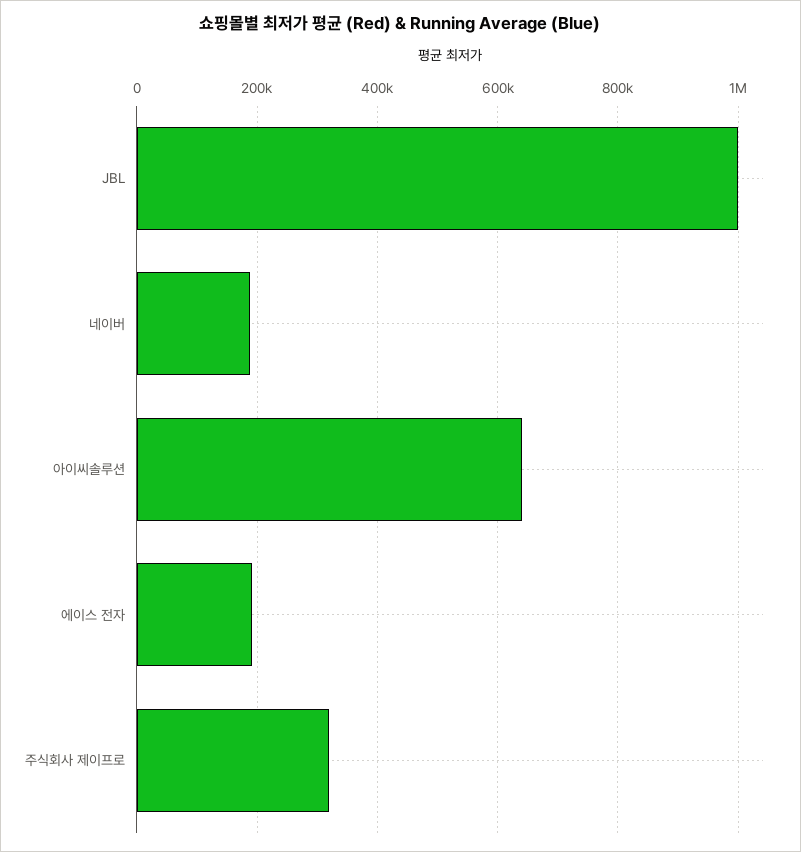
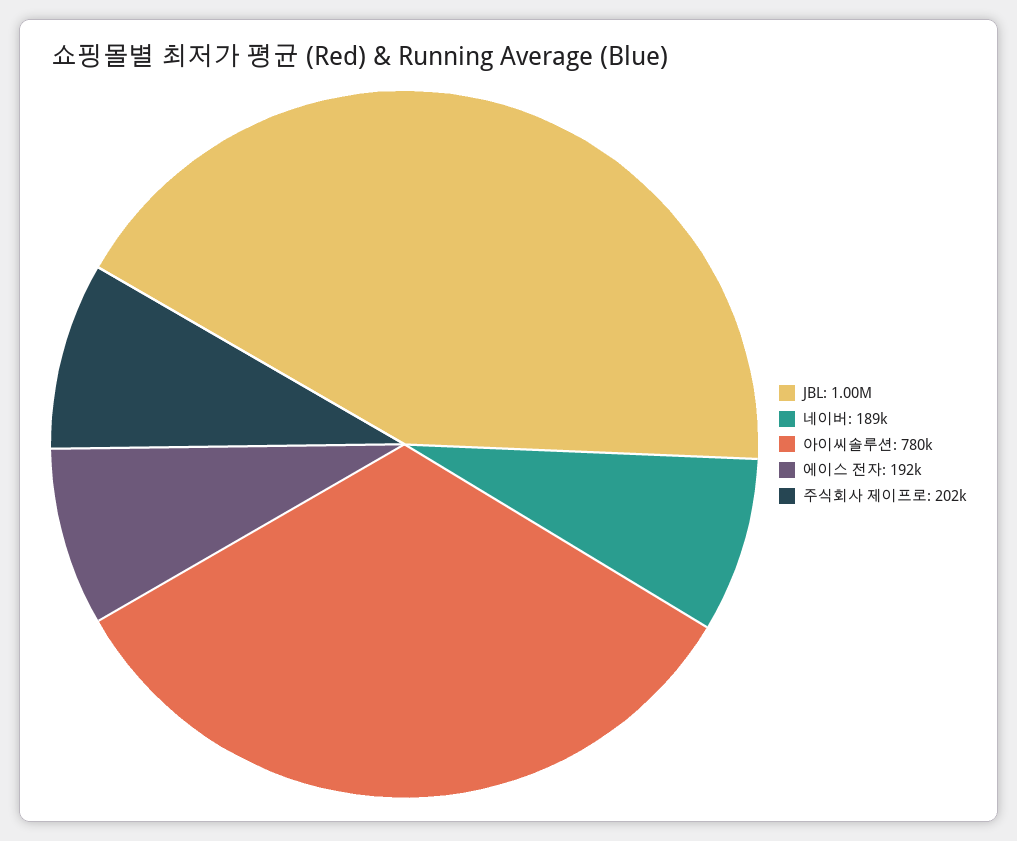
아이씨솔루션: 640000 -> 780000
주식회사 제이프로: 320000 -> 202000

